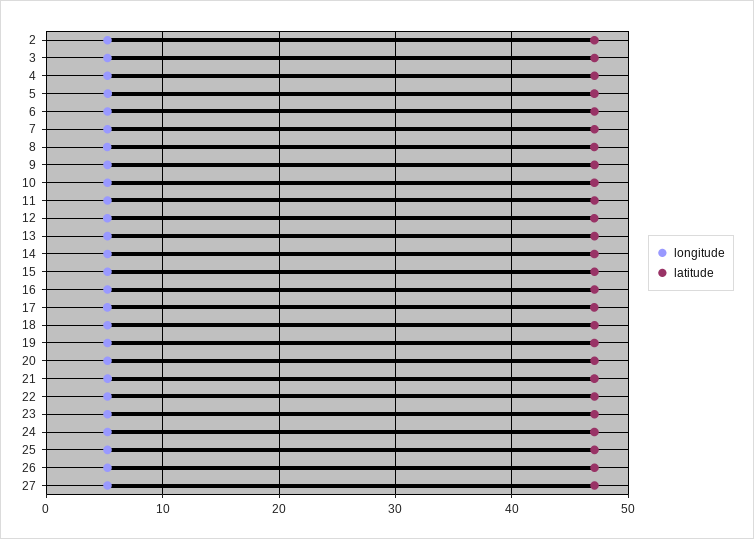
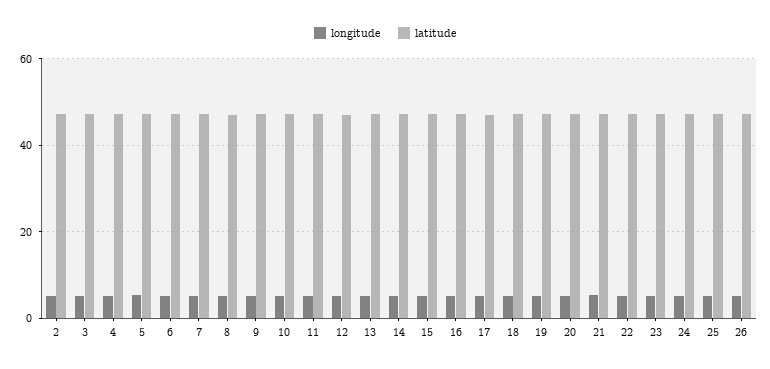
longitude, 27: 5 -> none
latitude, 27: 47 -> none

